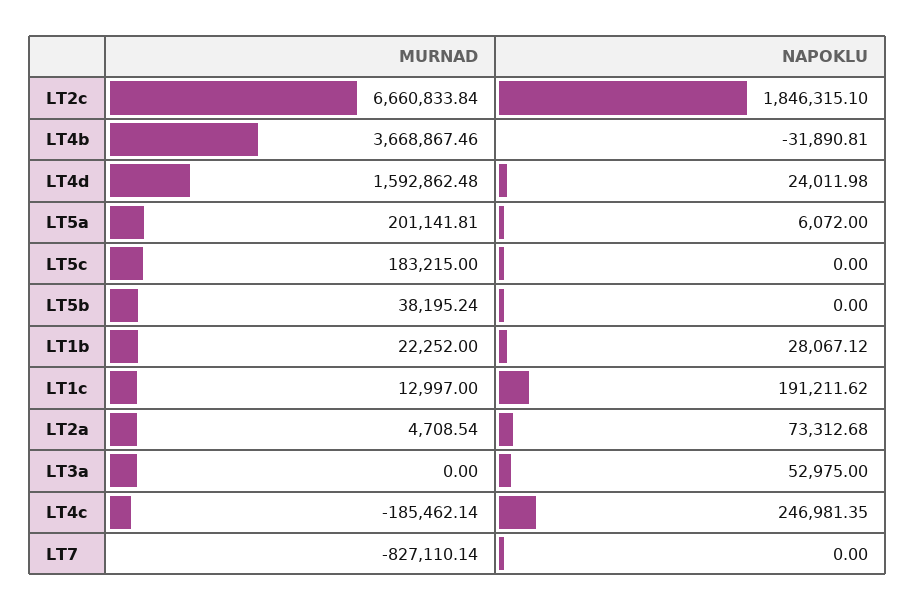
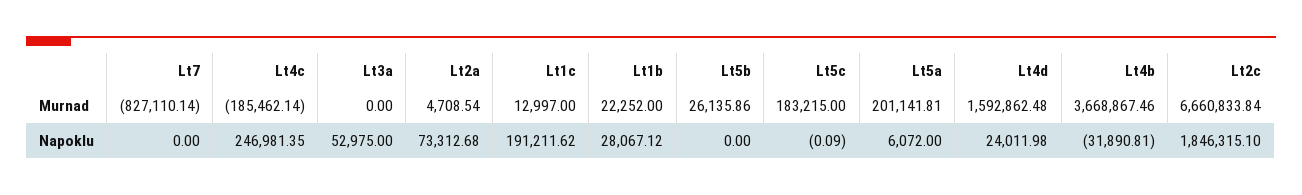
NAPOKLU, LT5c: 0 -> -0.09
MURNAD, LT5b: 38195.24 -> 26135.86

